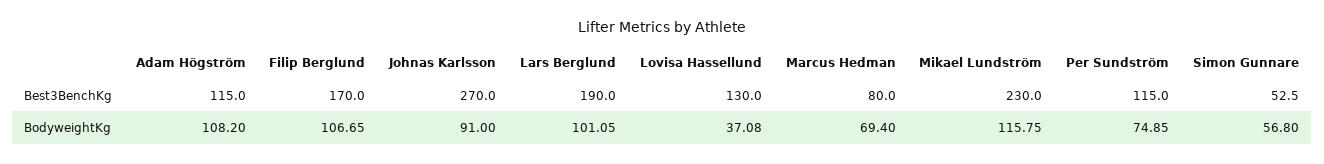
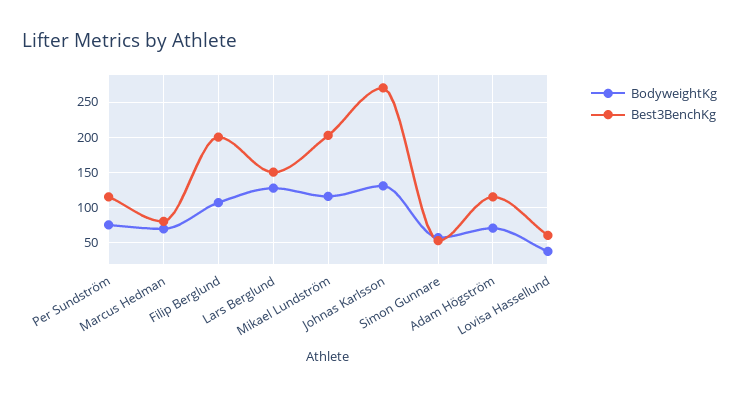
Best3BenchKg, Filip Berglund: 170 -> 200
Best3BenchKg, Lars Berglund: 190 -> 150
Best3BenchKg, Lovisa Hassellund: 130 -> 60
Best3BenchKg, Mikael Lundström: 230 -> 200
BodyweightKg, Adam Högström: 108.2 -> 70
BodyweightKg, Johnas Karlsson: 91 -> 130
BodyweightKg, Lars Berglund: 101.05 -> 130

